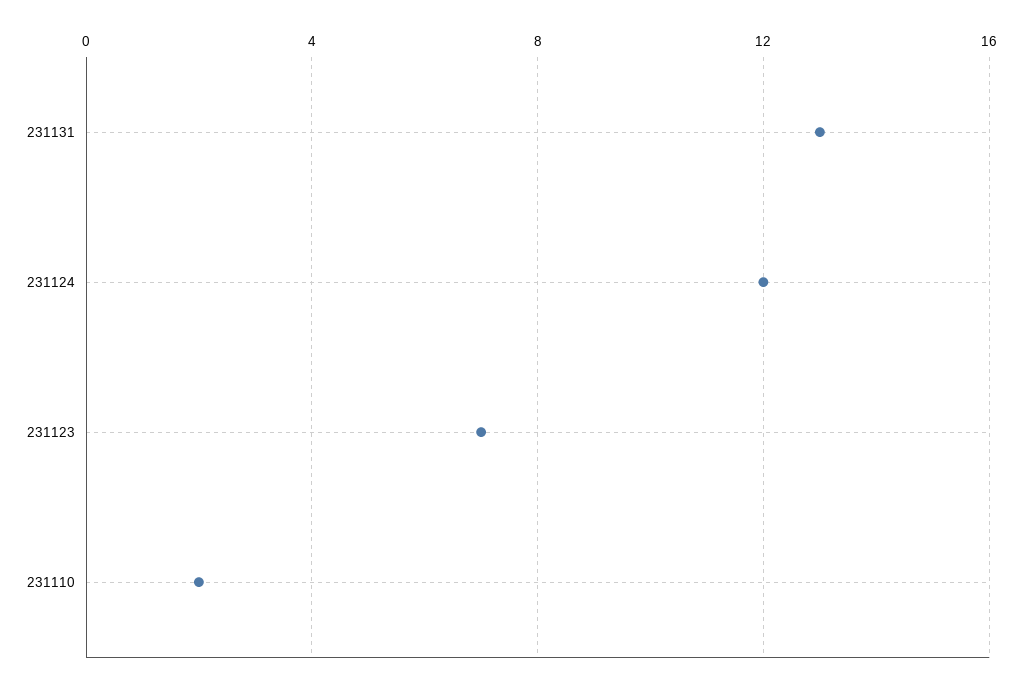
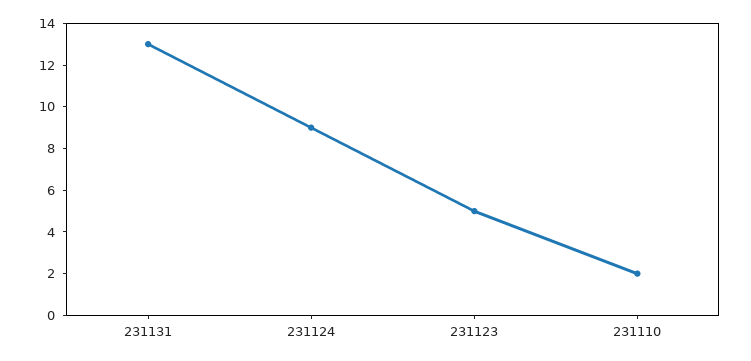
231124: 12 -> 9
231123: 7 -> 5

